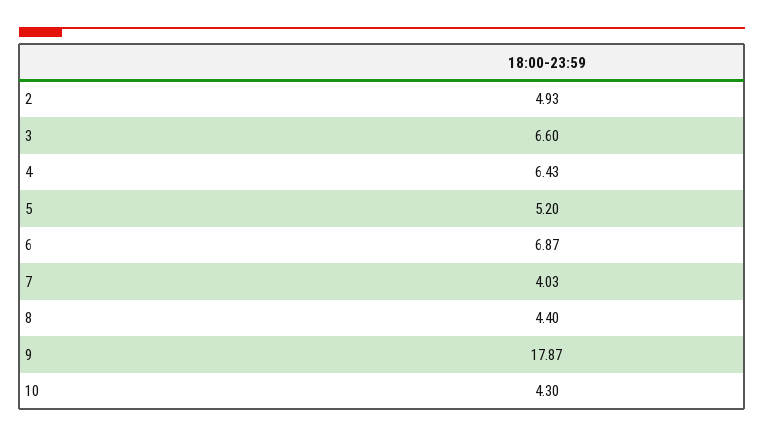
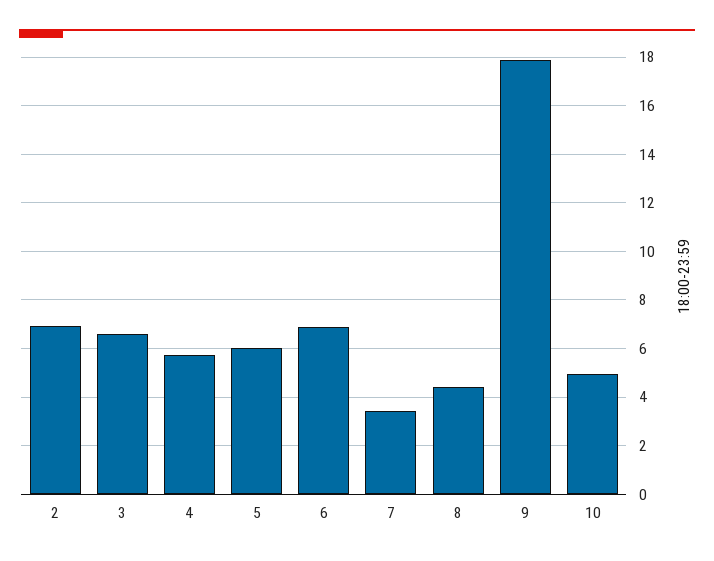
2: 4.93 -> 7
4: 6.43 -> 5.75
5: 5.2 -> 6
7: 4.03 -> 3.5
10: 4.3 -> 5

